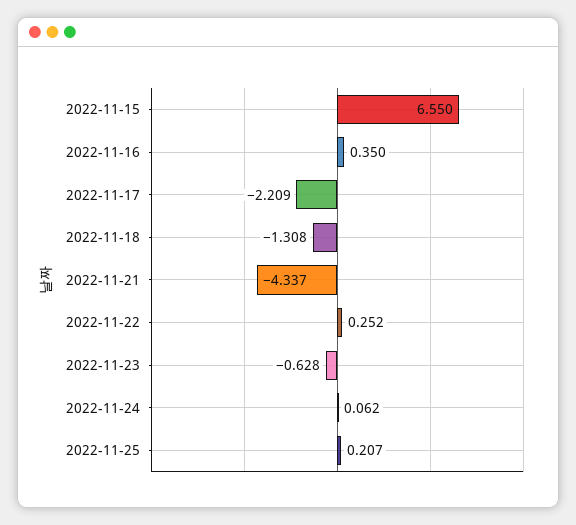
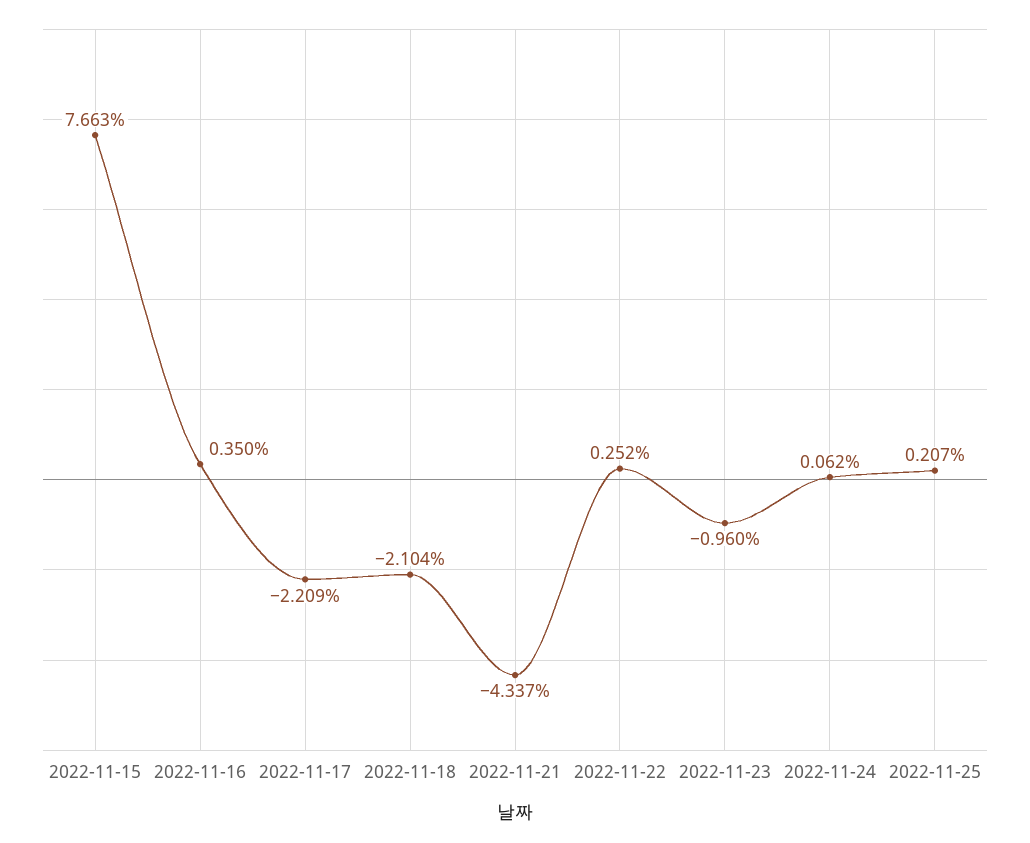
2022-11-15: 6.55 -> 7.663
2022-11-18: -1.308 -> -2.104
2022-11-23: -0.628 -> -0.96

